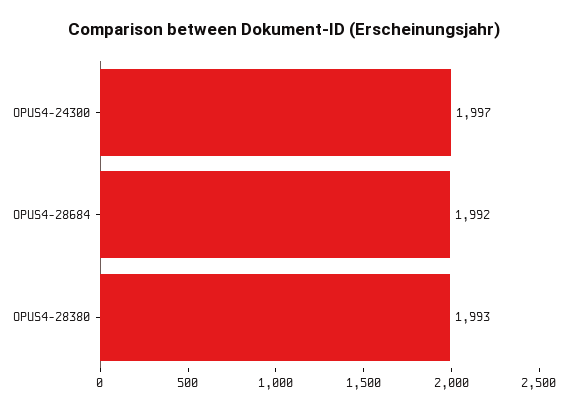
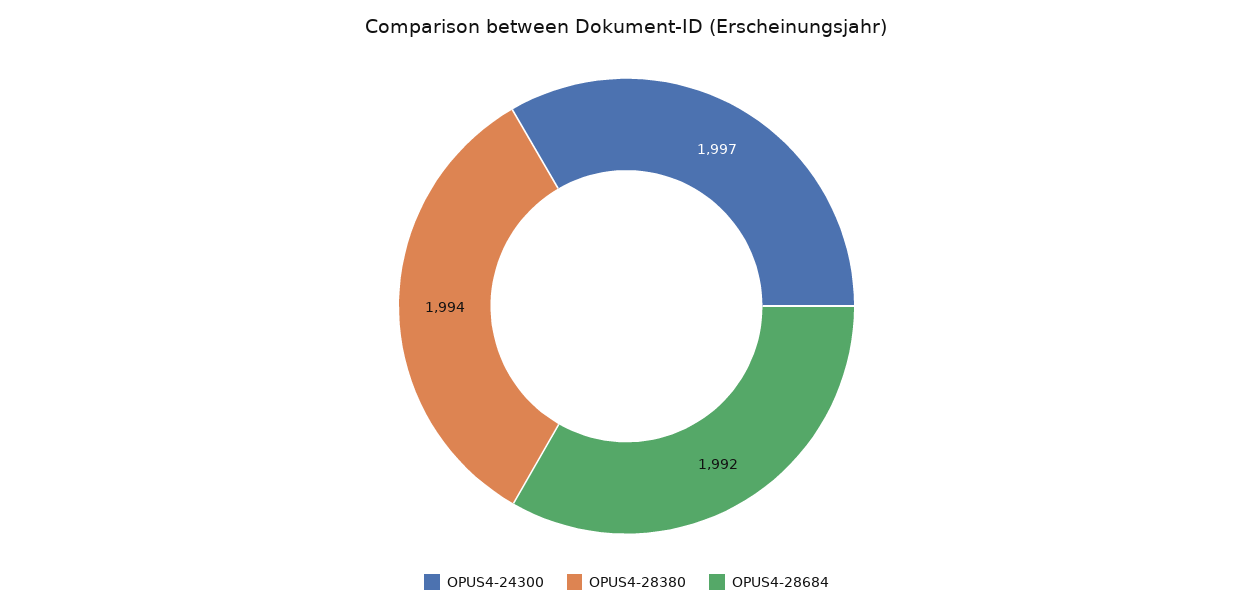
OPUS4-28380: 1993 -> 1994

